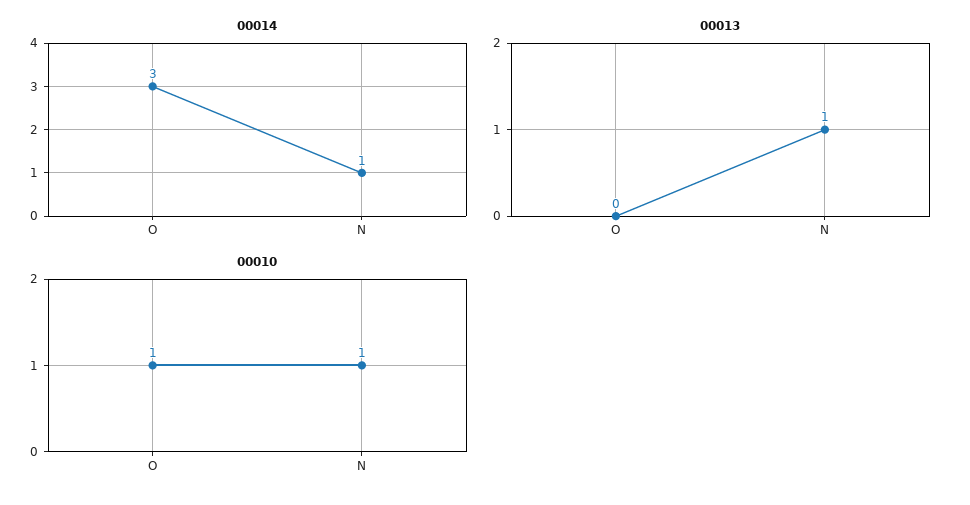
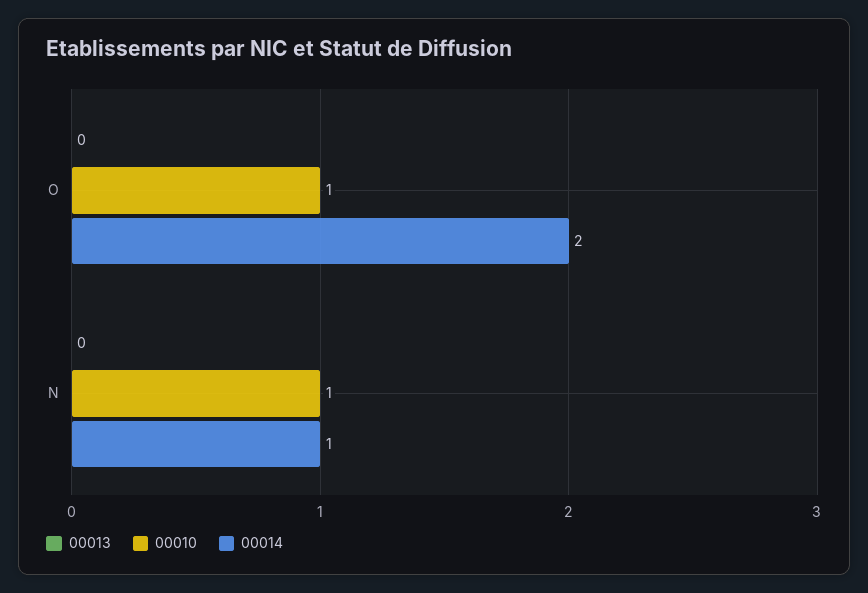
00014, O: 3 -> 2
00013, N: 1 -> 0

